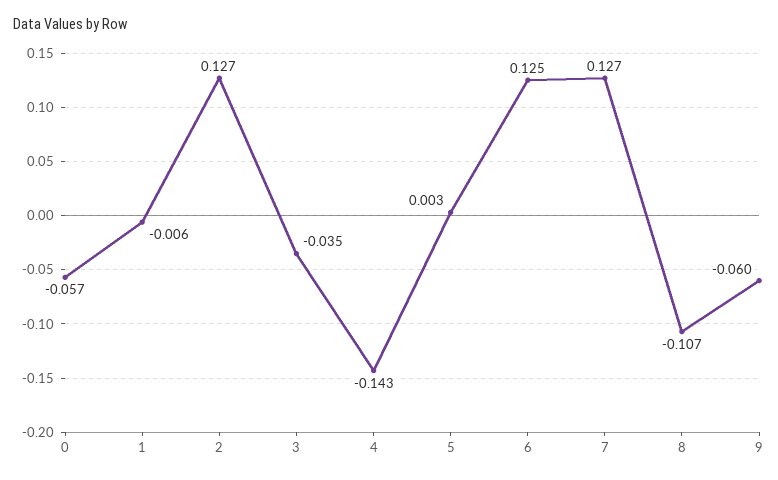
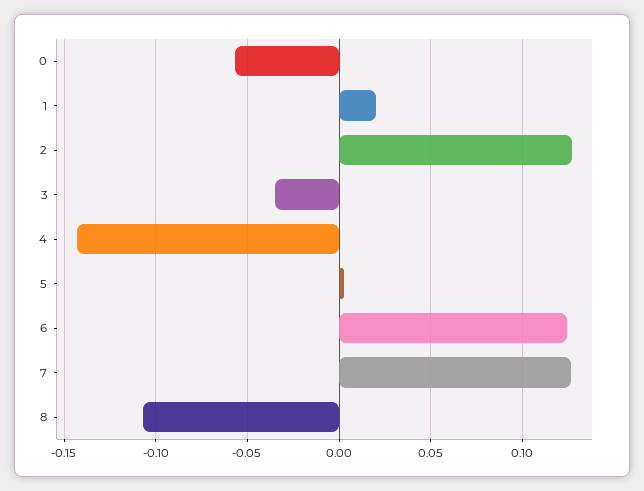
1: -0.006 -> 0.02
9: -0.06 -> none

